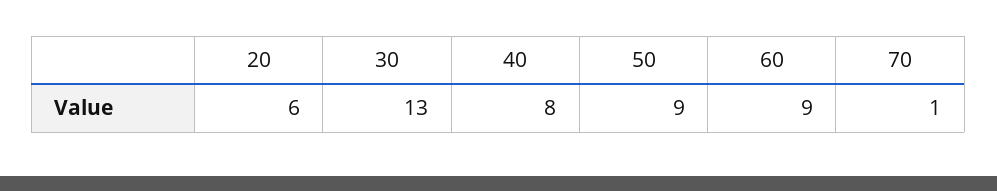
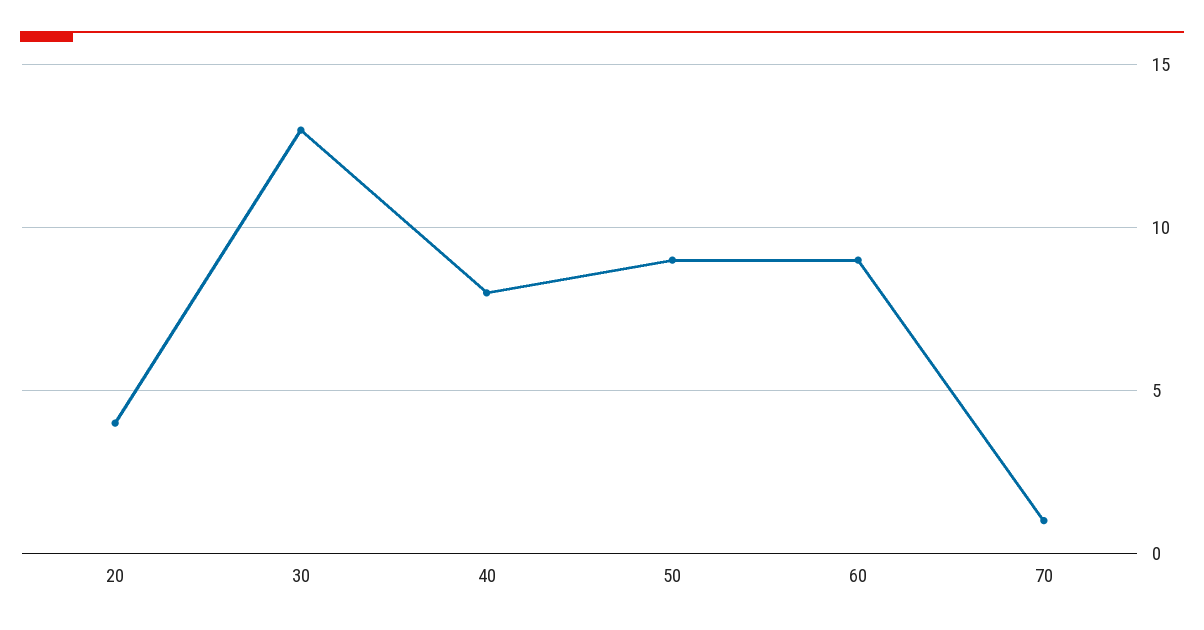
20: 6 -> 4

